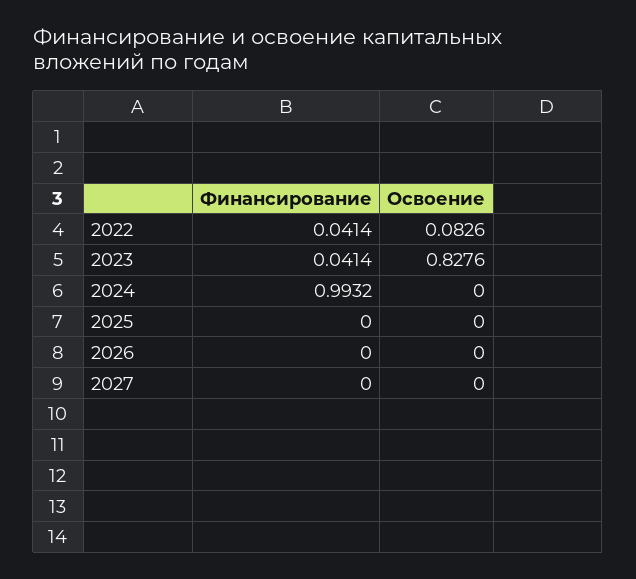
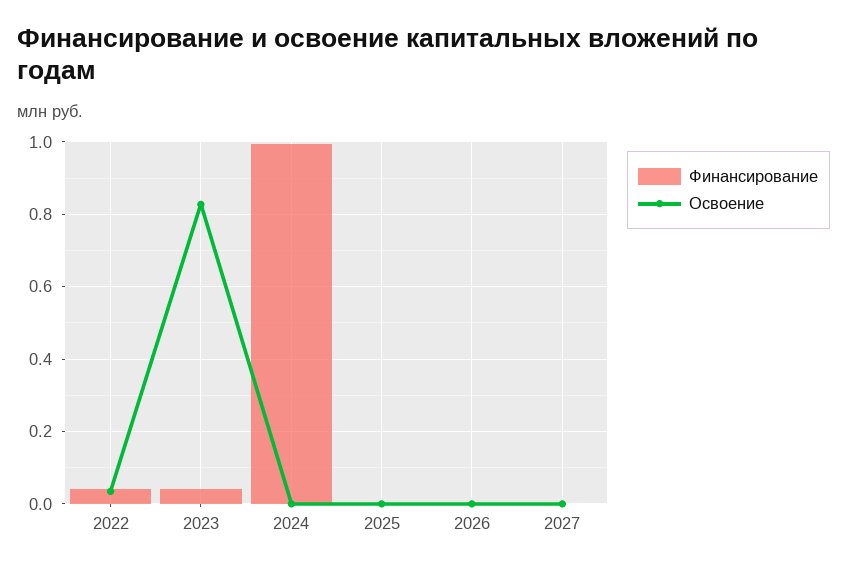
Освоение, 2022: 0.0826 -> 0.04

